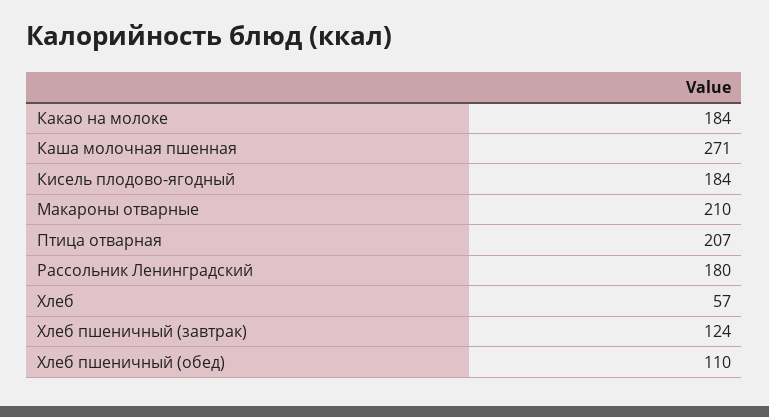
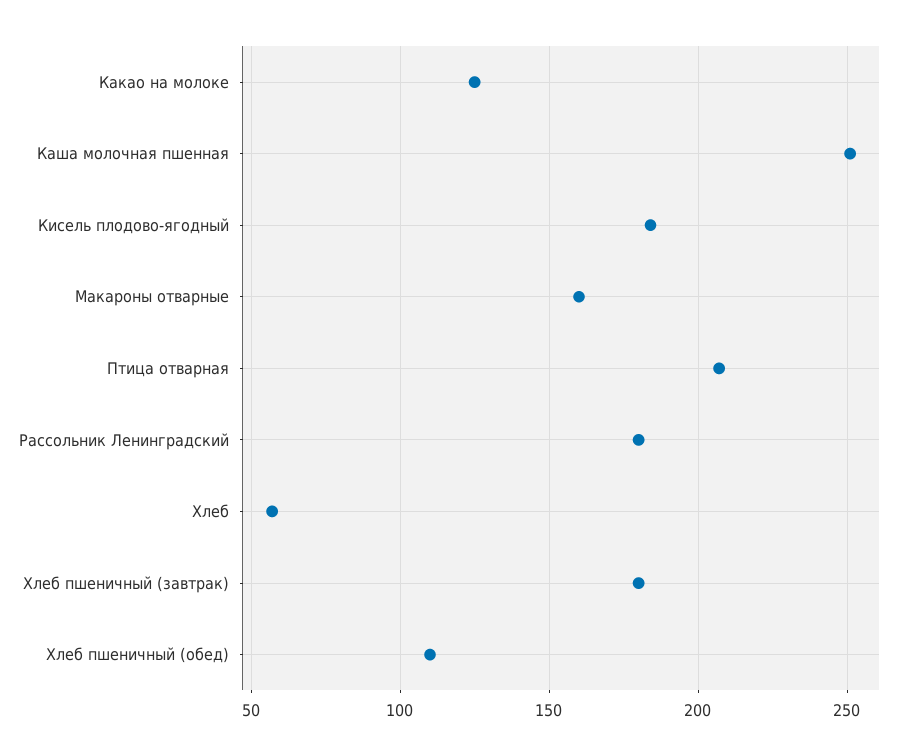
Какао на молоке: 184 -> 125
Каша молочная пшенная: 271 -> 250
Макароны отварные: 210 -> 160
Хлеб пшеничный (завтрак): 124 -> 180

